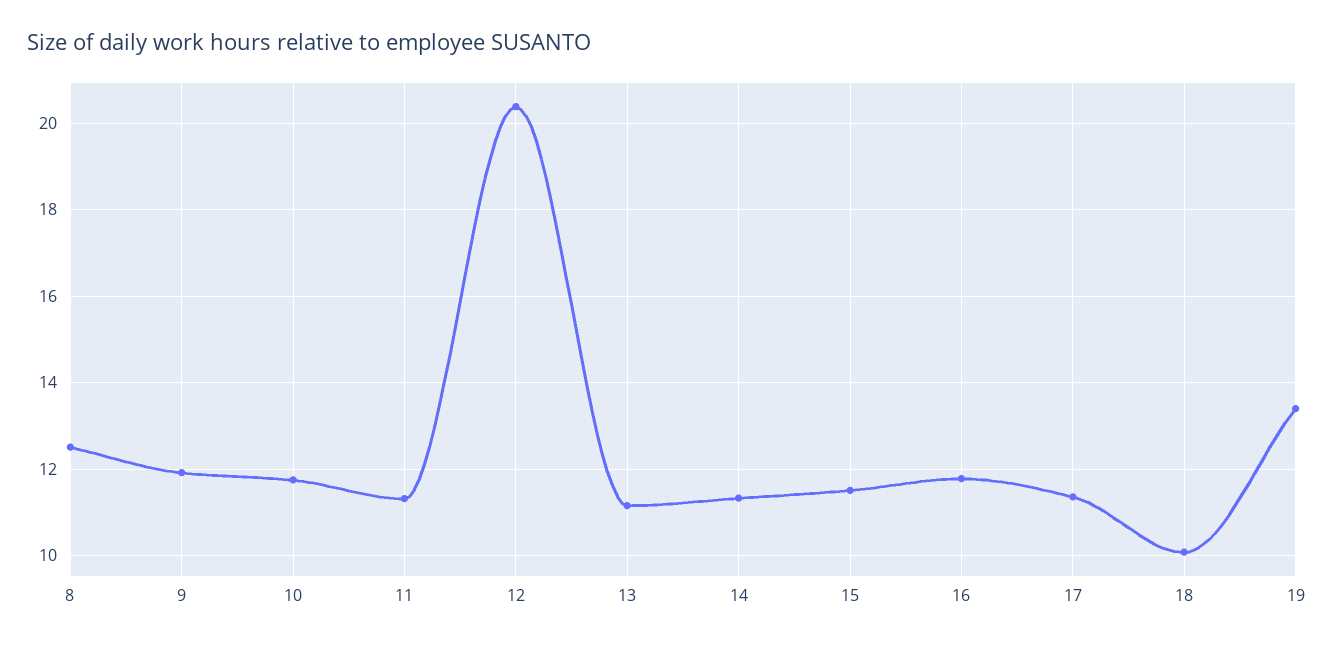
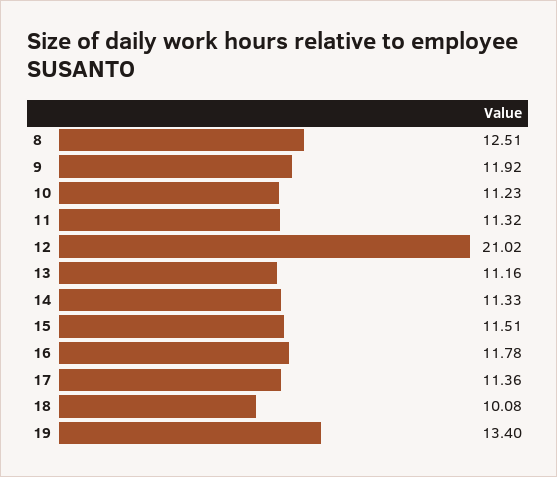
10: 11.8 -> 11.23
12: 20.4 -> 21.02

